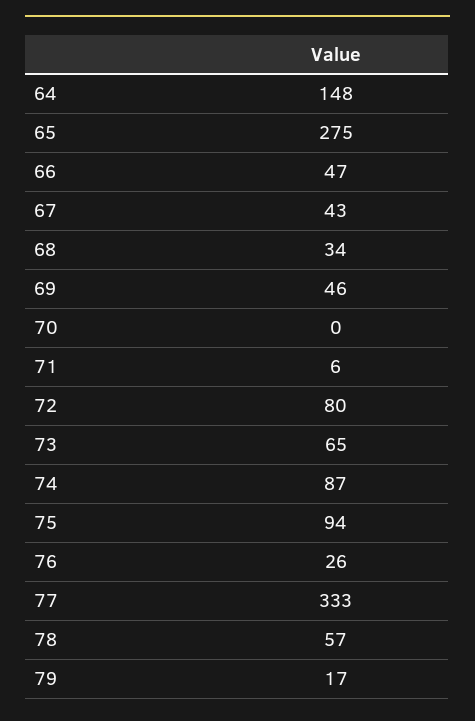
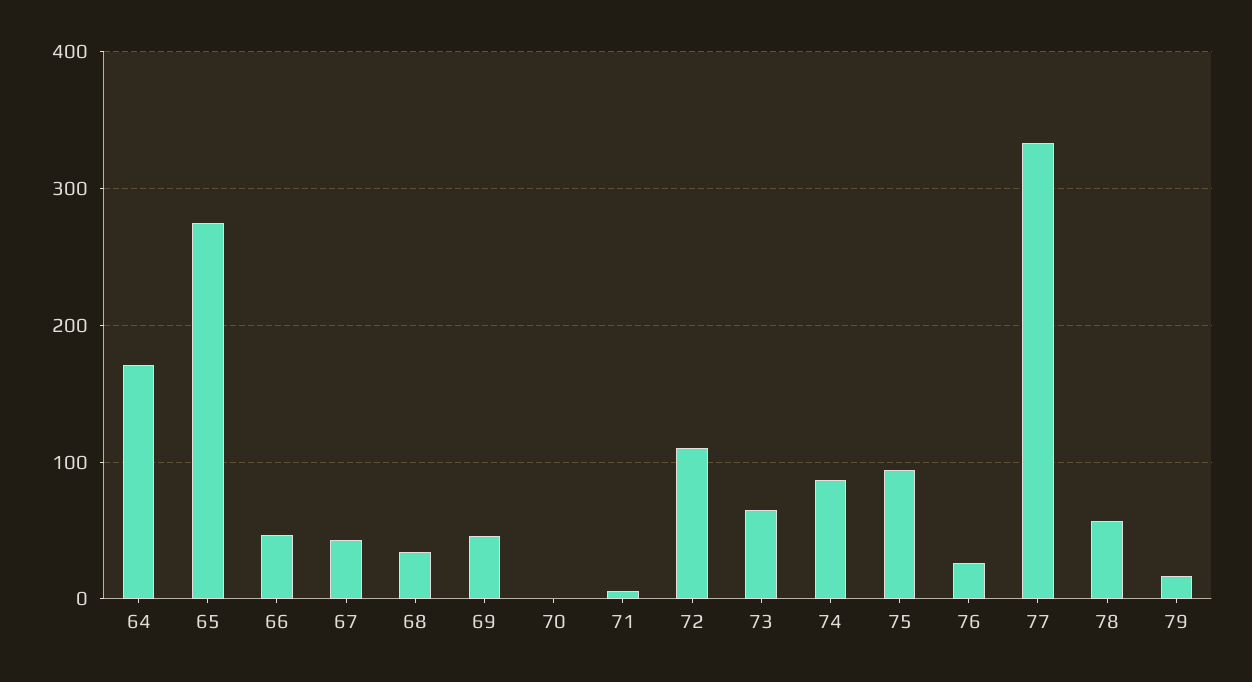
64: 148 -> 170
72: 80 -> 110

